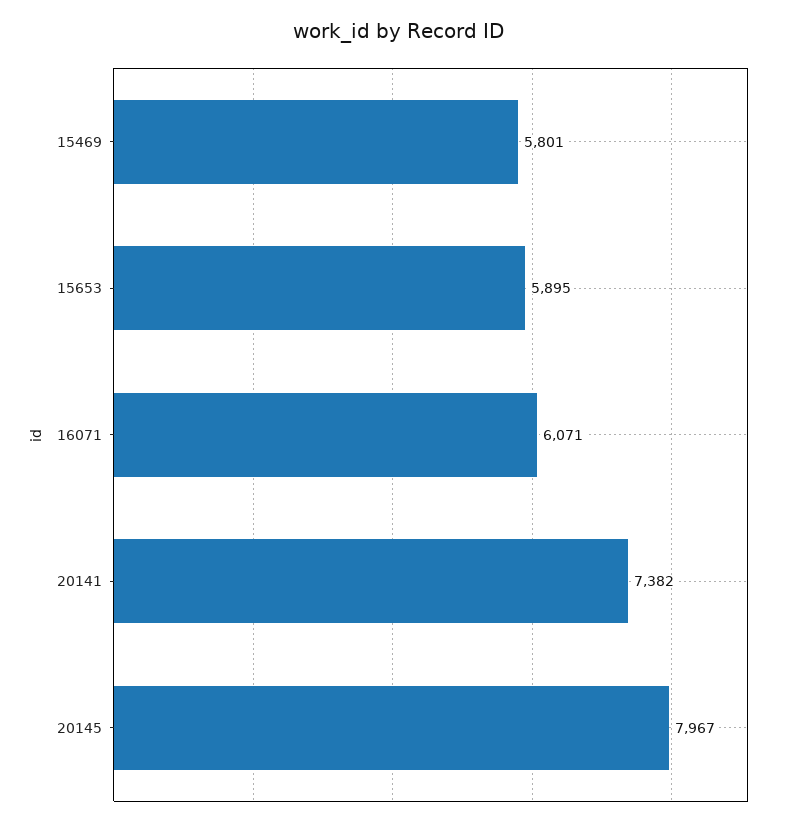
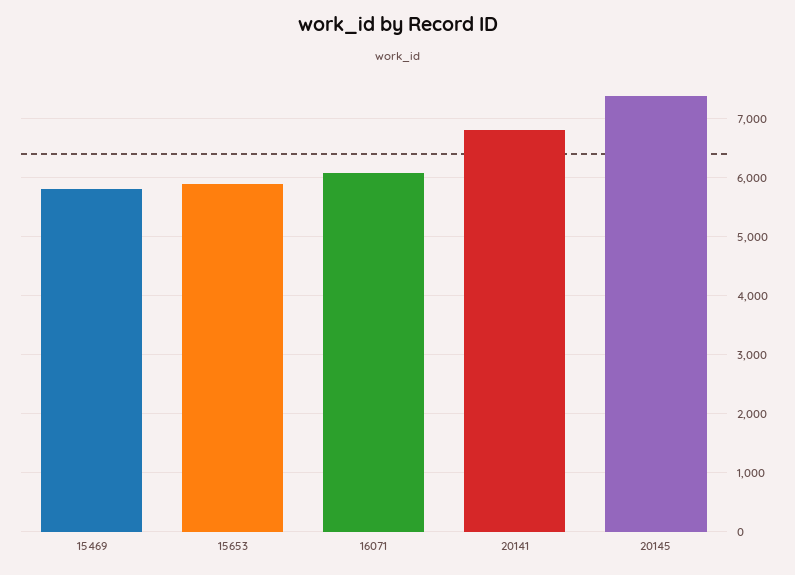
20141: 7382 -> 6800
20145: 7967 -> 7400

